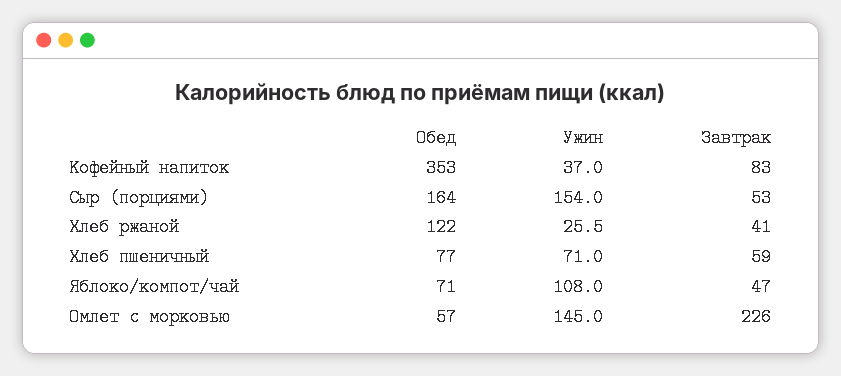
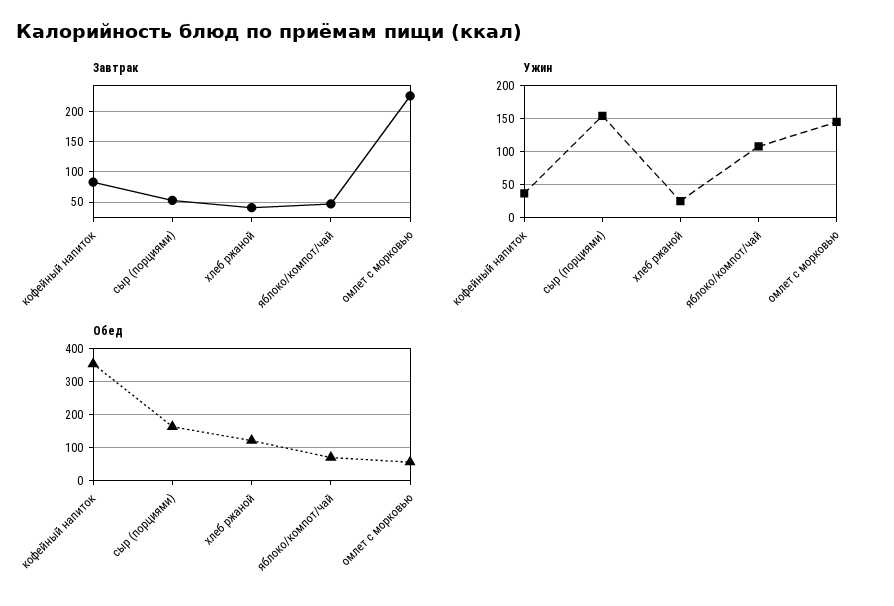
Обед, Хлеб пшеничный: 77 -> none
Ужин, Хлеб пшеничный: 71 -> none
Завтрак, Хлеб пшеничный: 59 -> none

